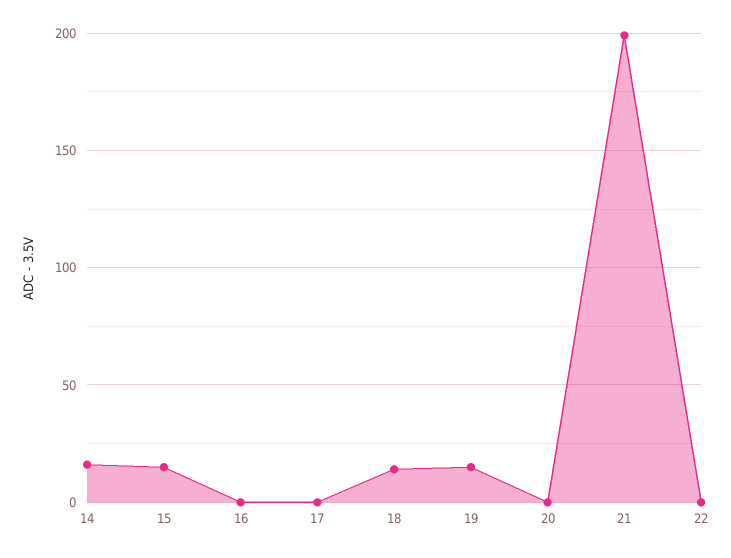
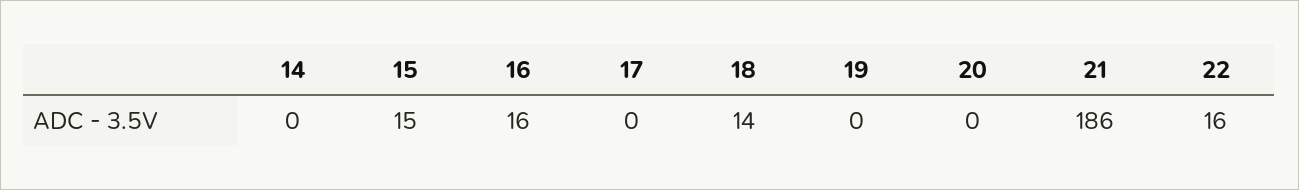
14: 15 -> 0
16: 0 -> 16
19: 15 -> 0
21: 200 -> 186
22: 0 -> 16

